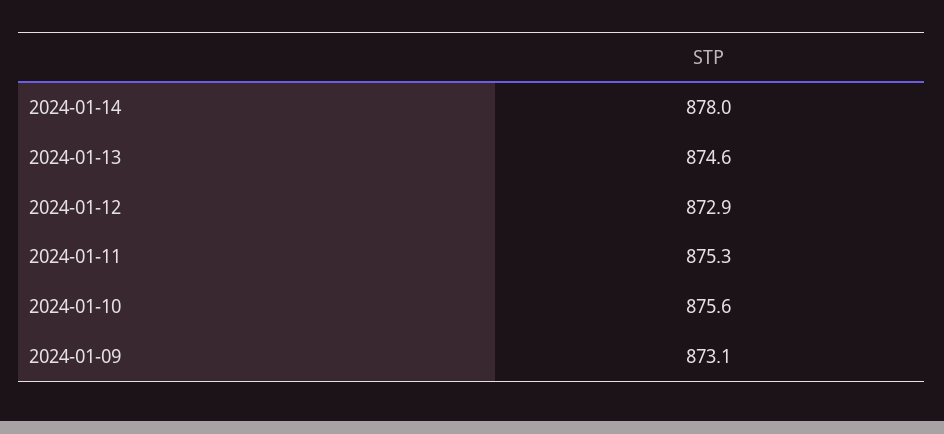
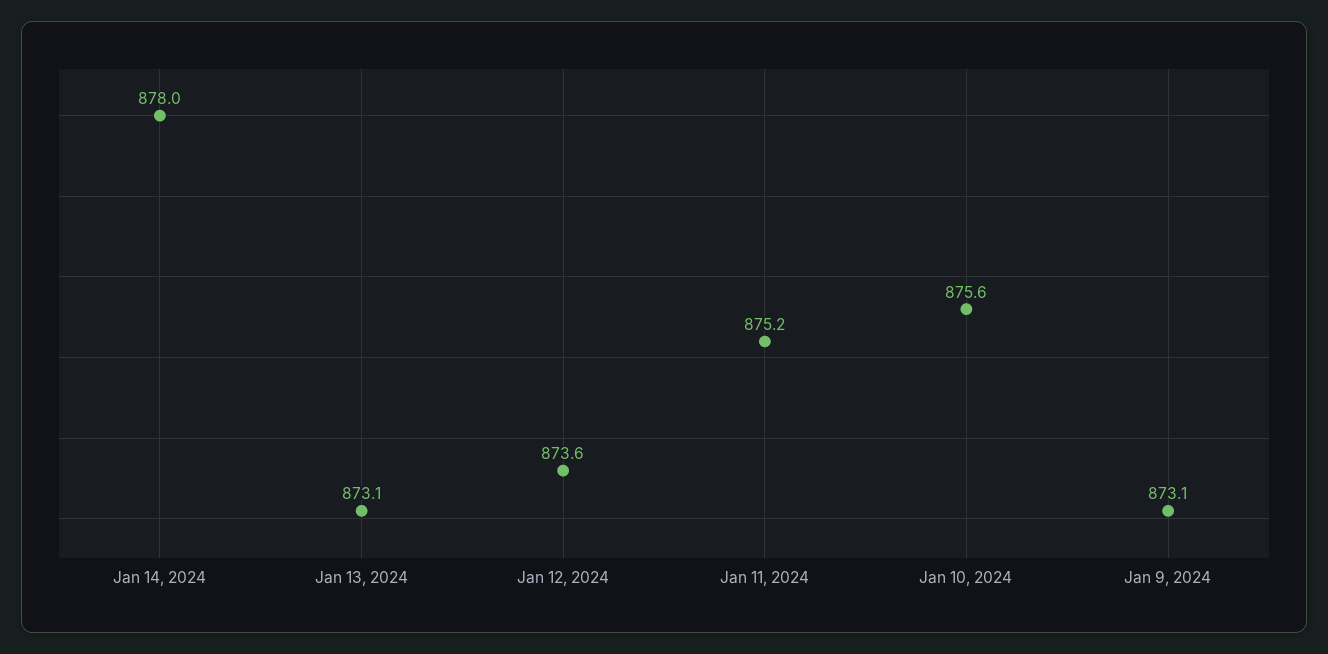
2024-01-13: 874.6 -> 873.1
2024-01-12: 872.9 -> 873.6
2024-01-11: 875.3 -> 875.2

